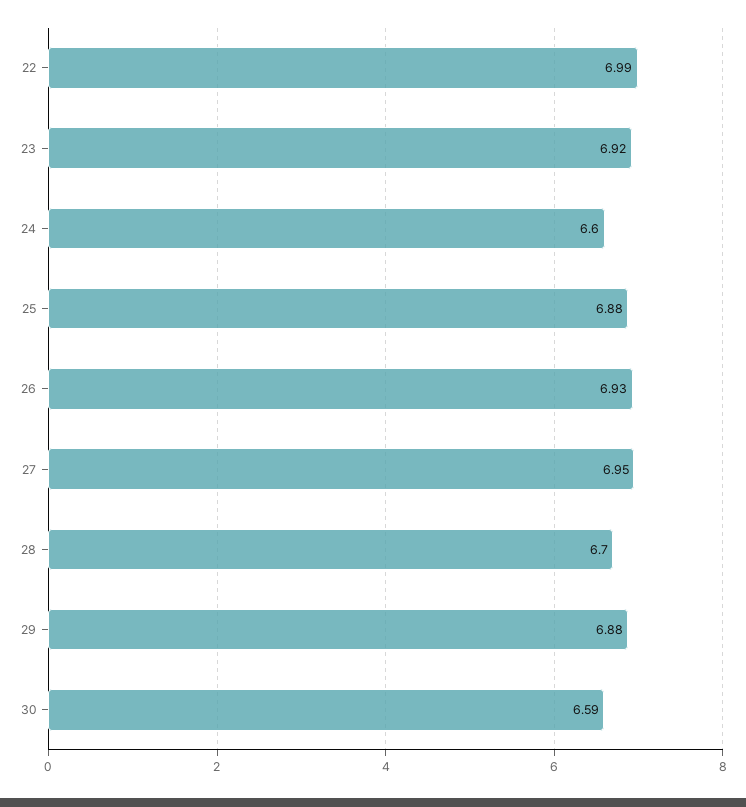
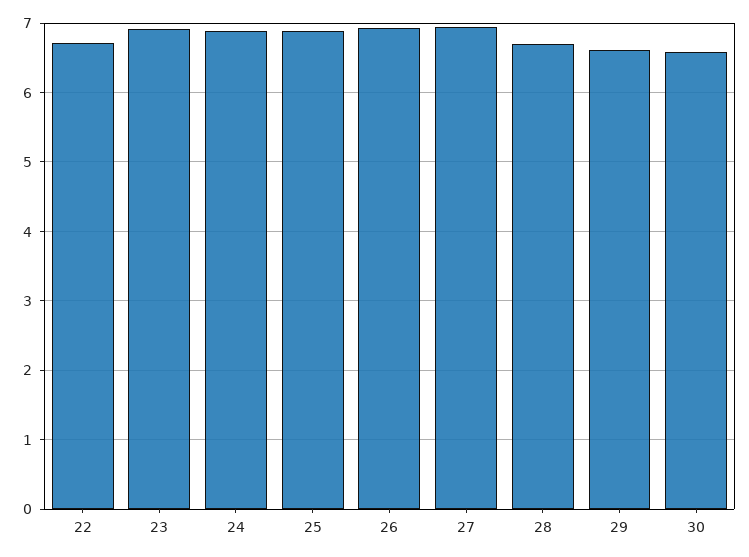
22: 6.99 -> 6.7
24: 6.6 -> 6.9
29: 6.88 -> 6.6

